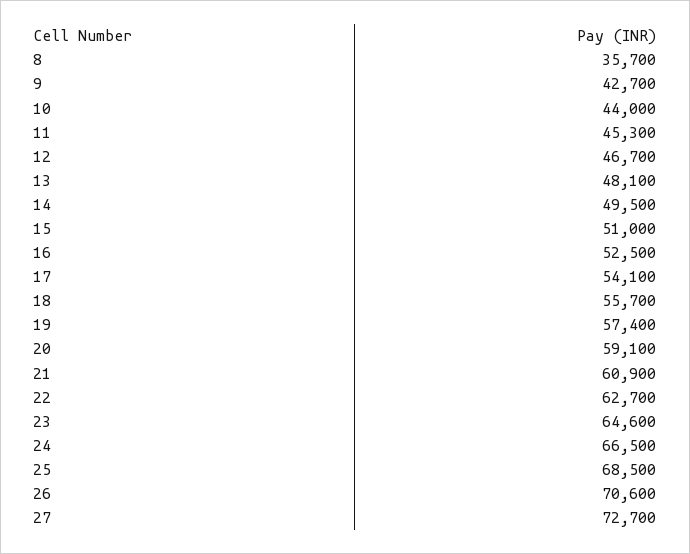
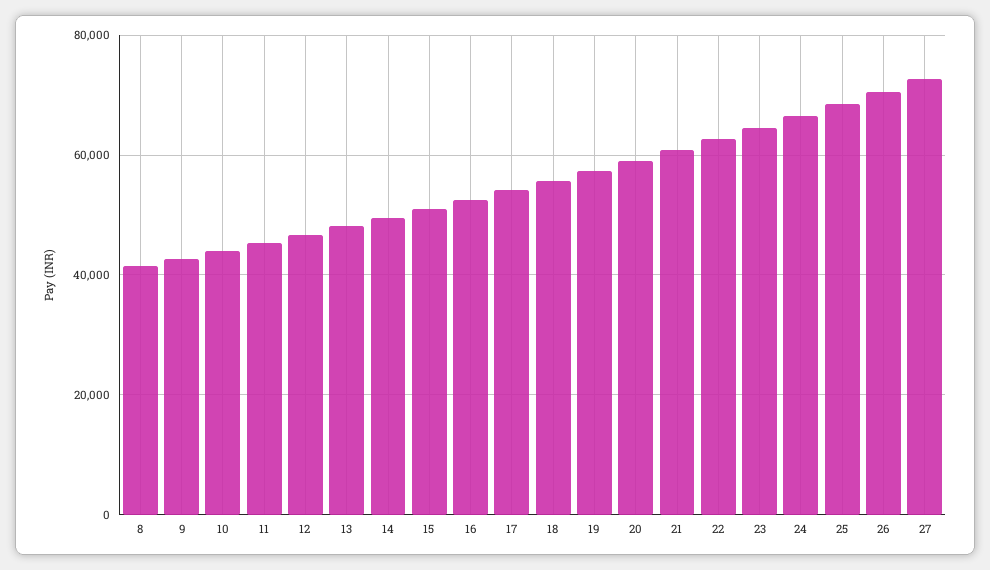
8: 35700 -> 42000

